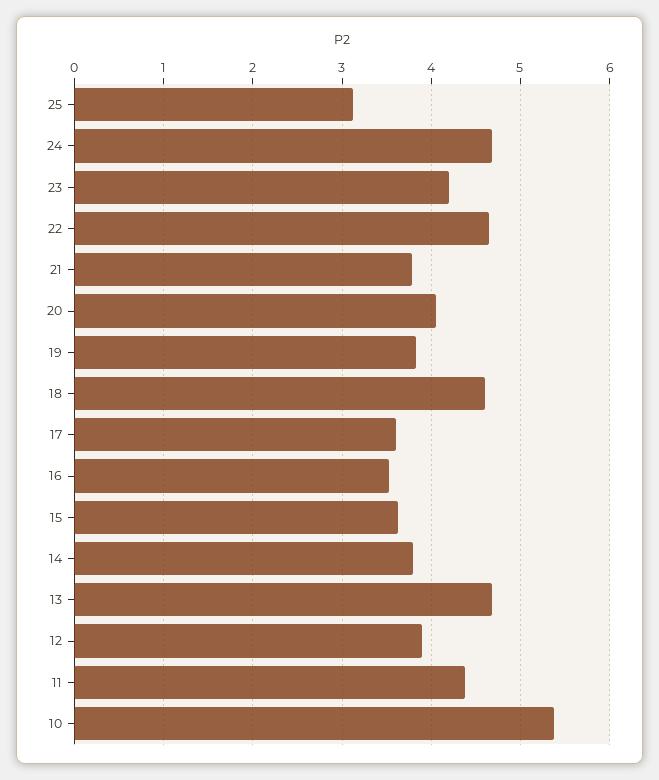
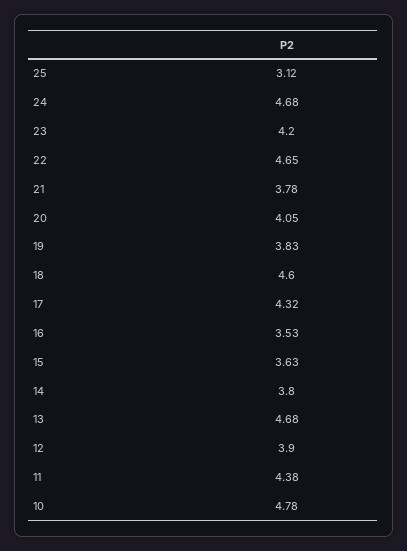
17: 3.6 -> 4.32
10: 5.4 -> 4.78

